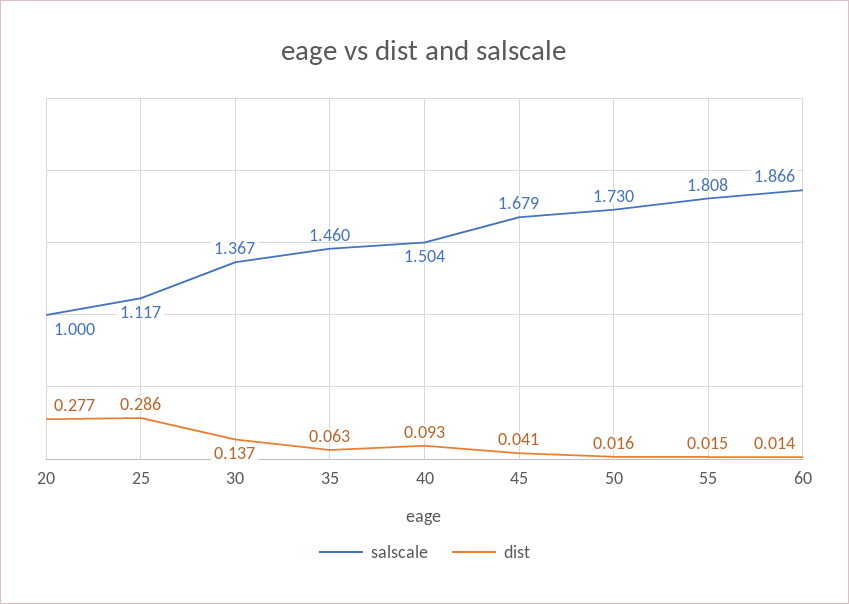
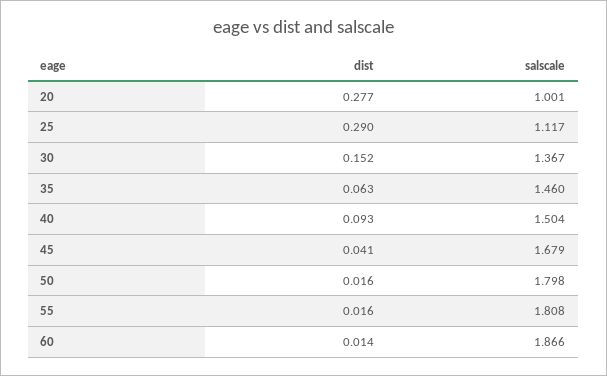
salscale, 20: 1 -> 1.001
dist, 25: 0.286 -> 0.29
dist, 30: 0.137 -> 0.152
salscale, 50: 1.73 -> 1.798
dist, 55: 0.015 -> 0.016

